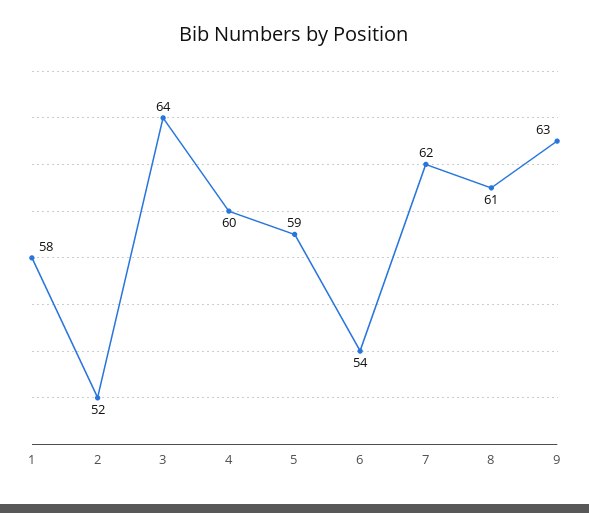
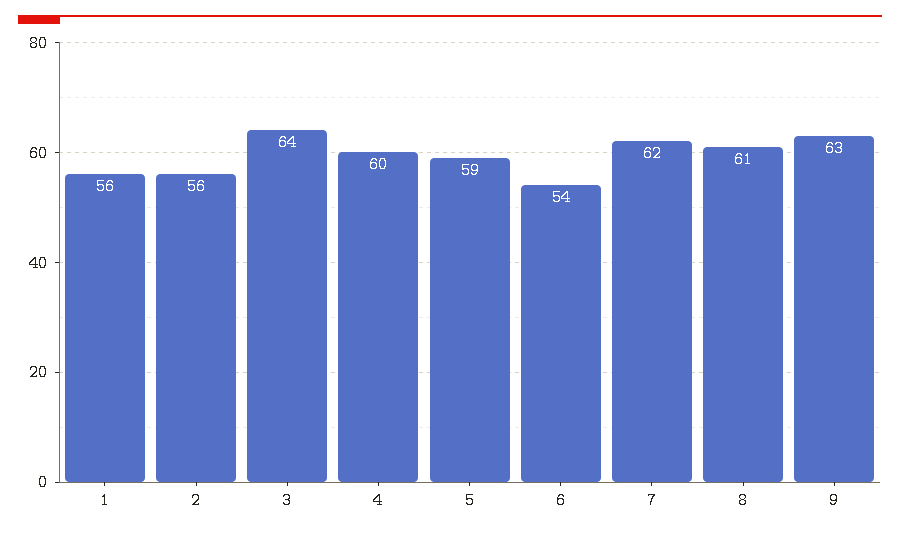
1: 58 -> 56
2: 52 -> 56

